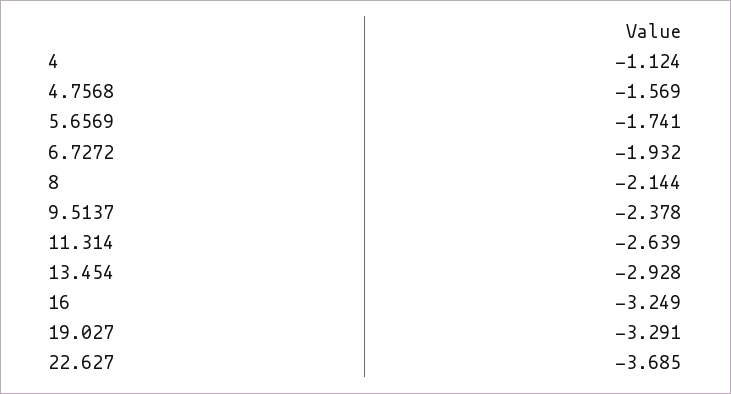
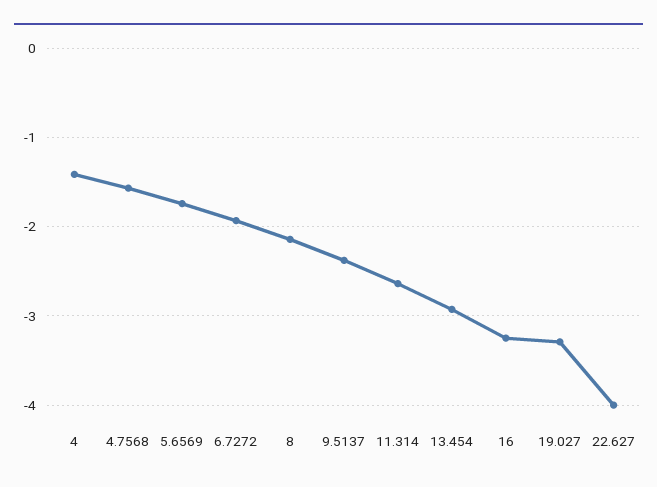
4: -1.124 -> -1.4
22.627: -3.685 -> -4

